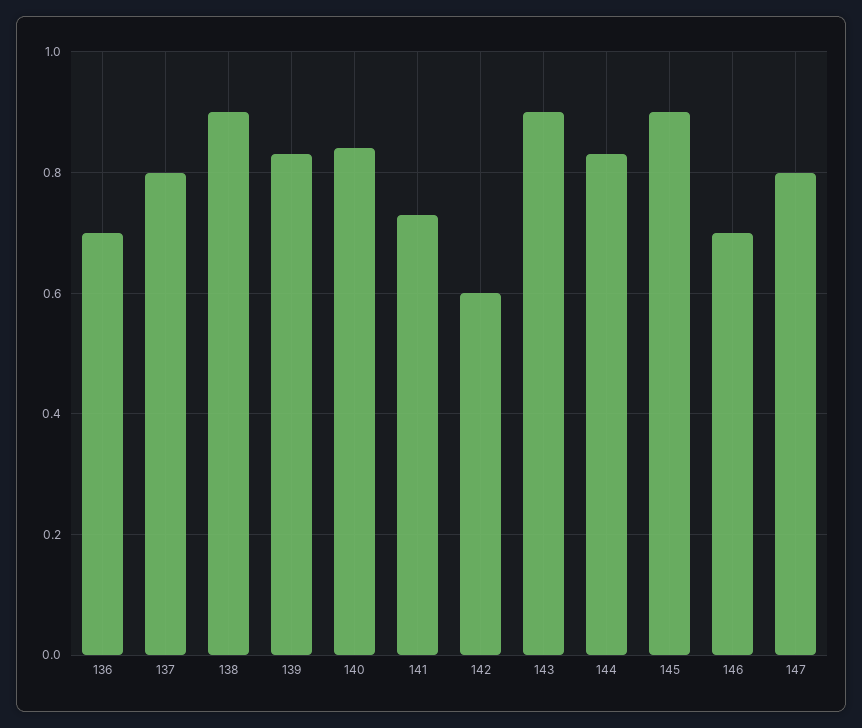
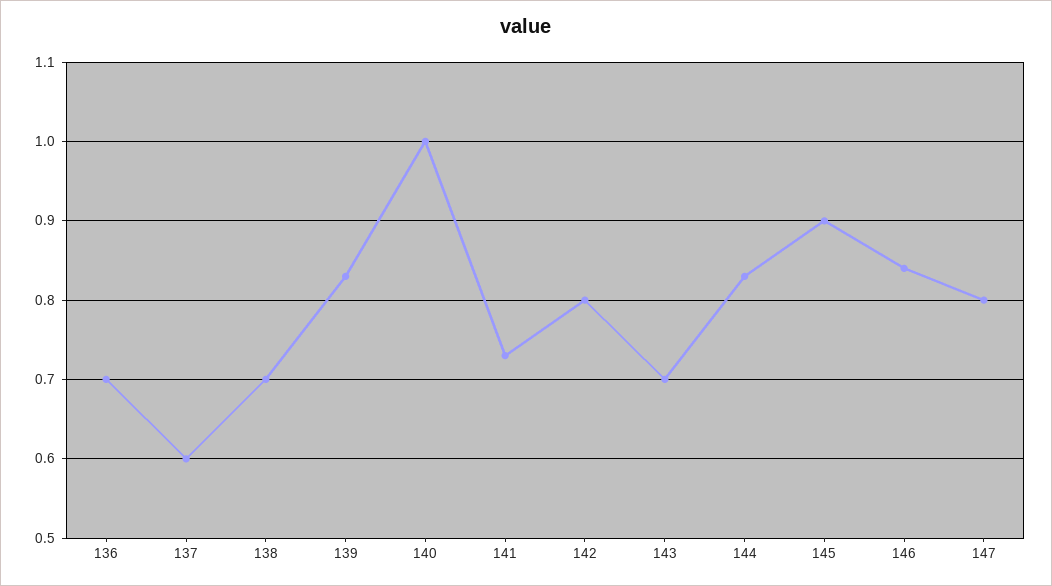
137: 0.8 -> 0.6
138: 0.9 -> 0.7
140: 0.85 -> 1
142: 0.6 -> 0.8
143: 0.9 -> 0.7
146: 0.7 -> 0.84

